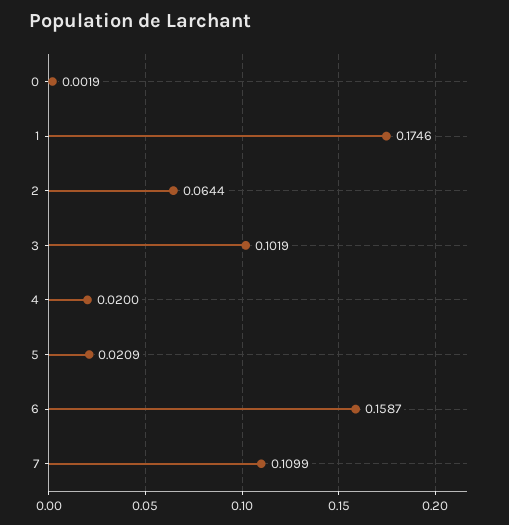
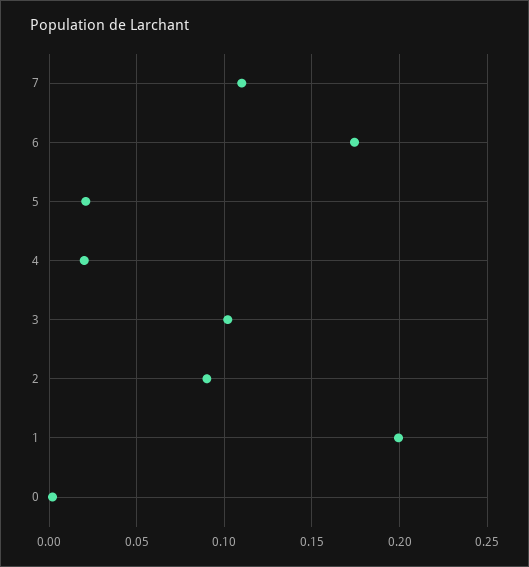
1: 0.1746 -> 0.2
2: 0.0644 -> 0.09
6: 0.1587 -> 0.175

